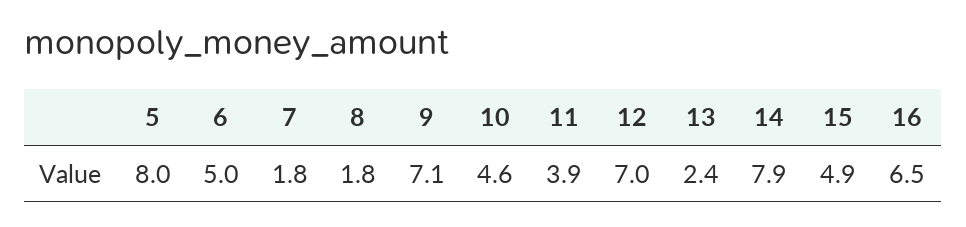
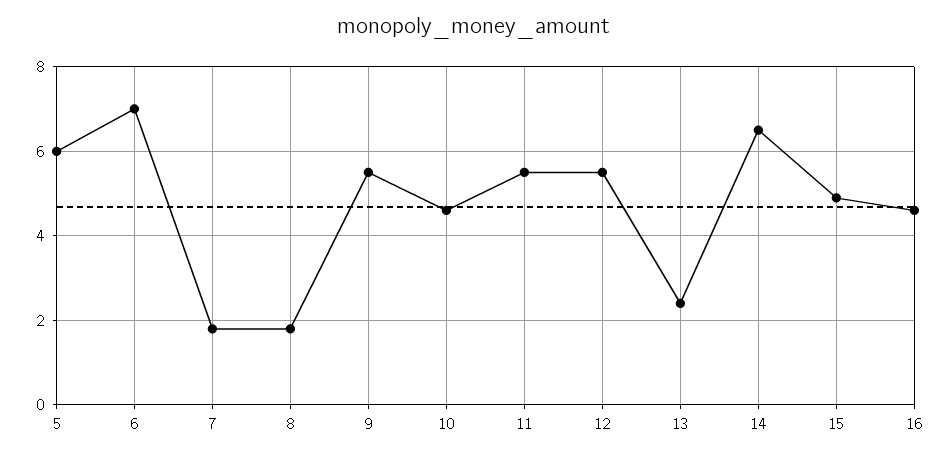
5: 8 -> 6
6: 5 -> 7
9: 7.1 -> 5.5
11: 3.9 -> 5.5
12: 7 -> 5.5
14: 7.9 -> 6.5
16: 6.5 -> 4.5

